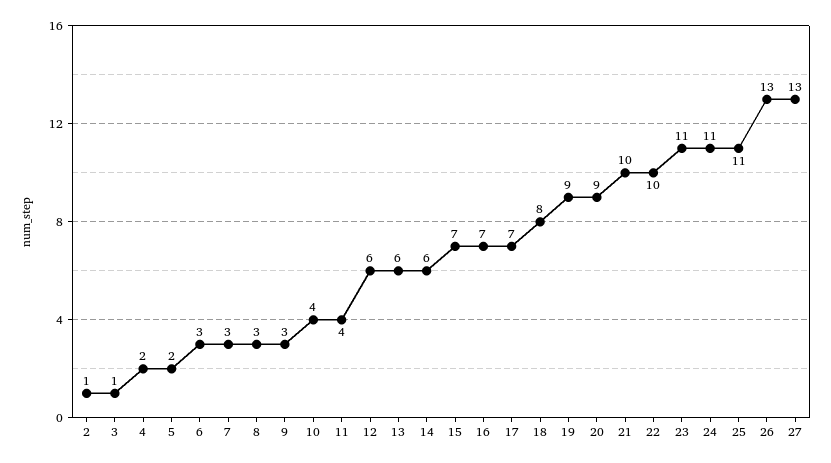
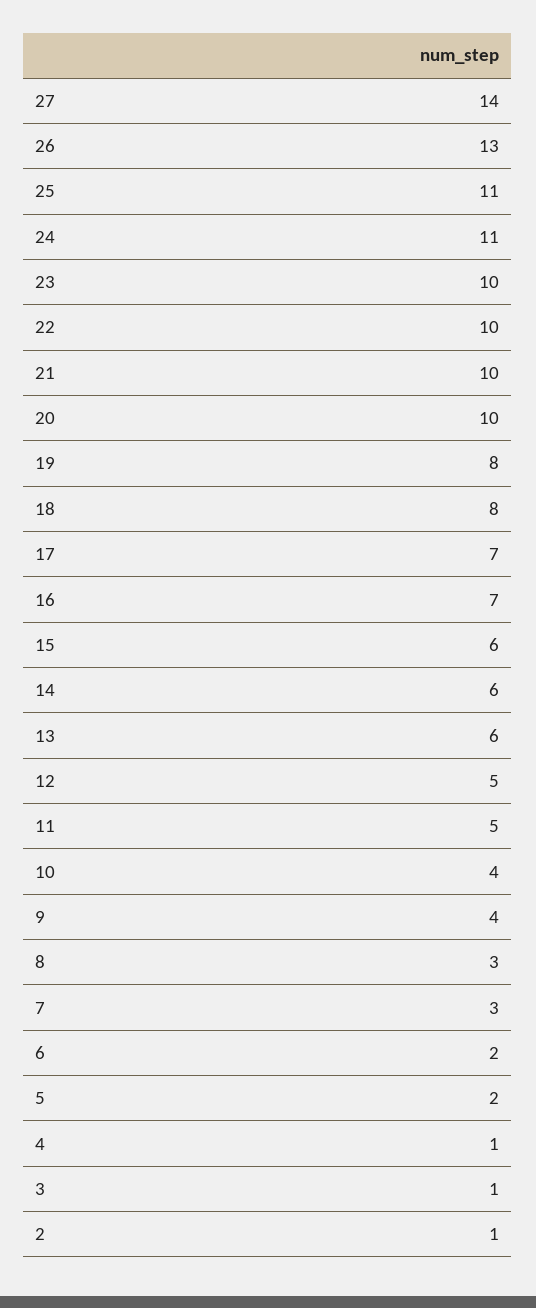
4: 2 -> 1
6: 3 -> 2
9: 3 -> 4
11: 4 -> 5
12: 6 -> 5
15: 7 -> 6
19: 9 -> 8
20: 9 -> 10
23: 11 -> 10
27: 13 -> 14

